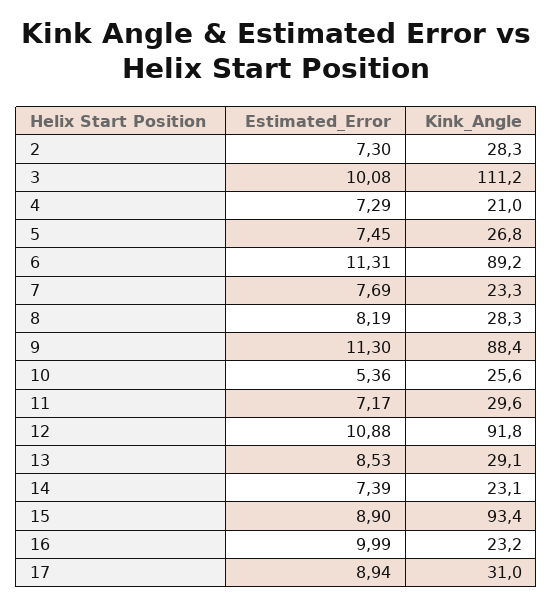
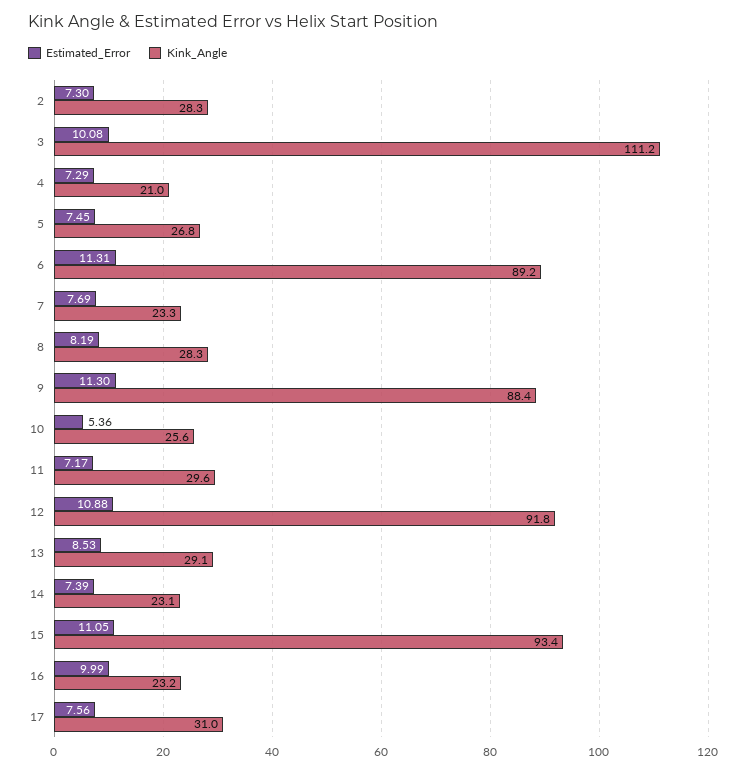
Estimated_Error, 15: 8.9 -> 11.05
Estimated_Error, 17: 8.94 -> 7.56

